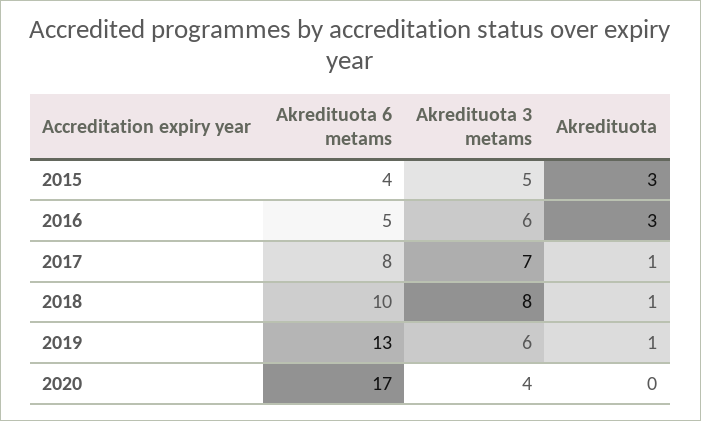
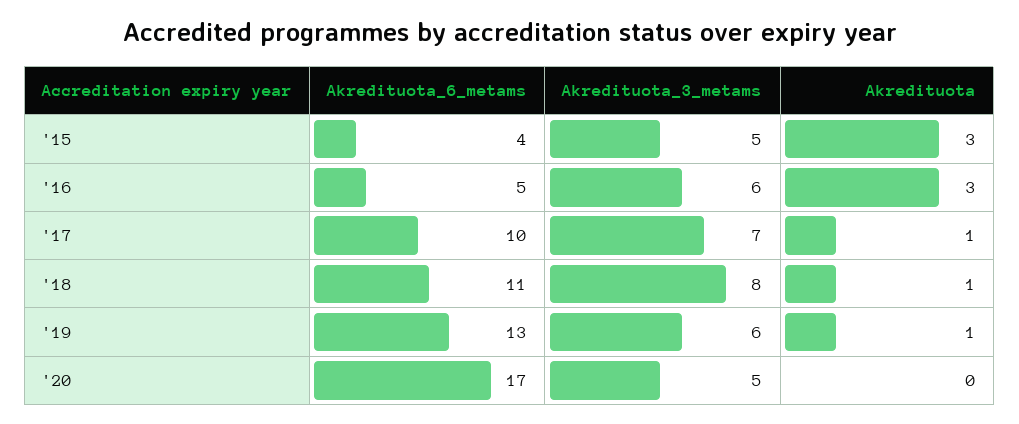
Akredituota 6 metams, 2017: 8 -> 10
Akredituota 6 metams, 2018: 10 -> 11
Akredituota 3 metams, 2020: 4 -> 5

